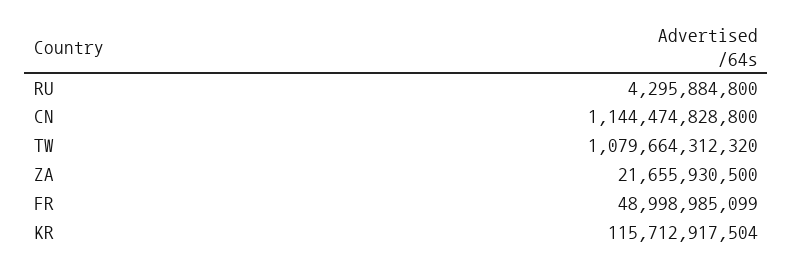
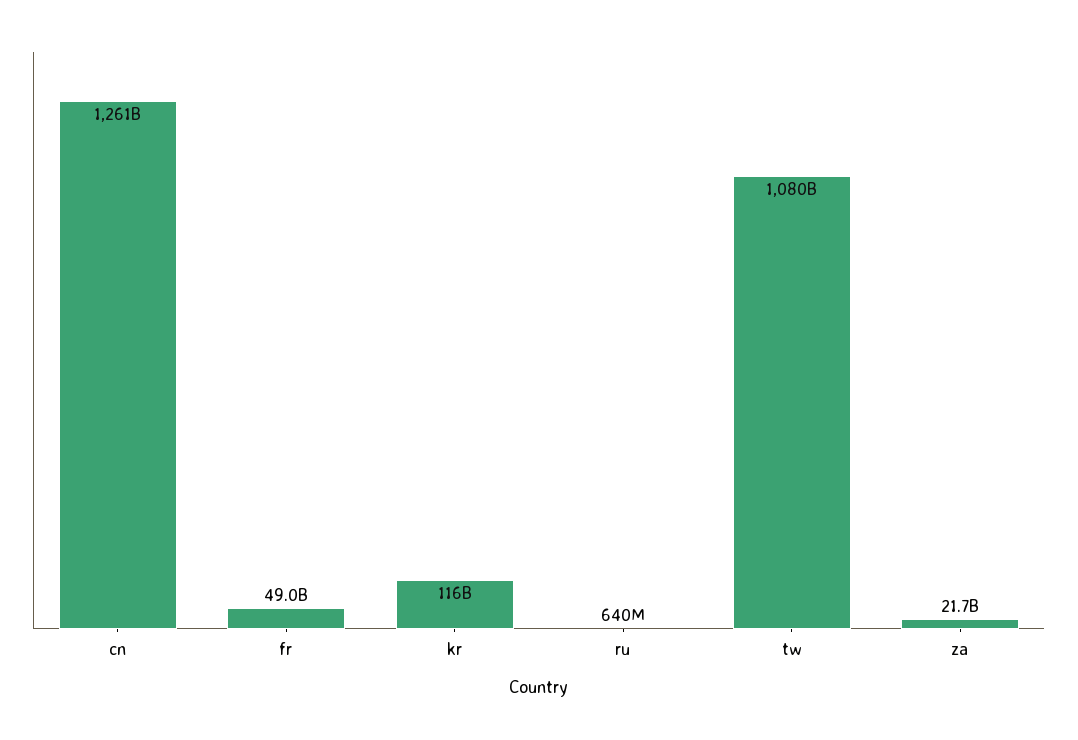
RU: 4295884800 -> 640000000
CN: 1144474828800 -> 1261000000000

